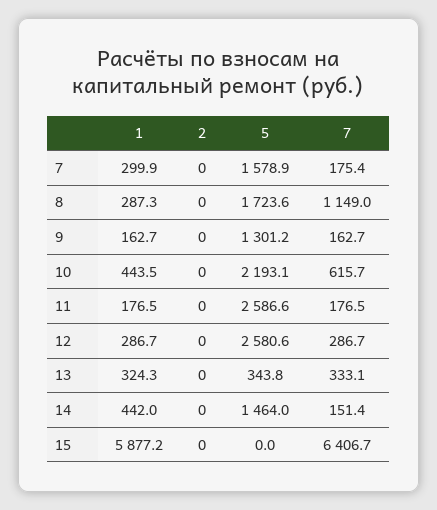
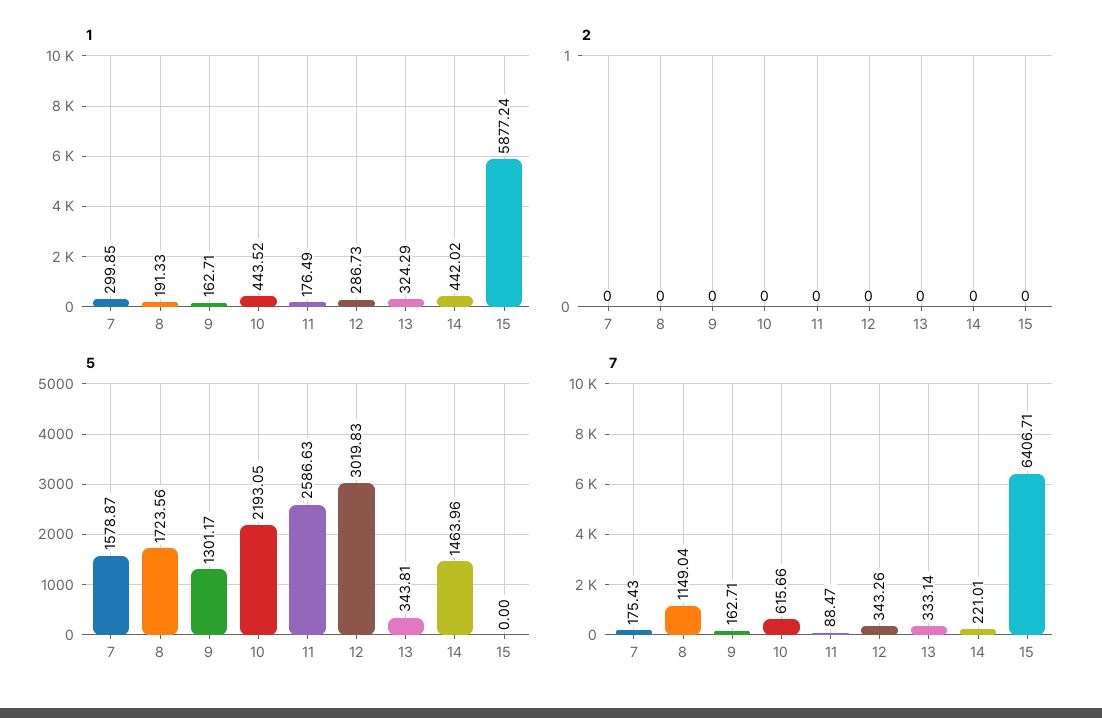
1, 8: 287.3 -> 191.33
7, 11: 176.5 -> 88.47
5, 12: 2580.6 -> 3019.83
7, 12: 286.7 -> 343.26
7, 14: 151.4 -> 221.01

